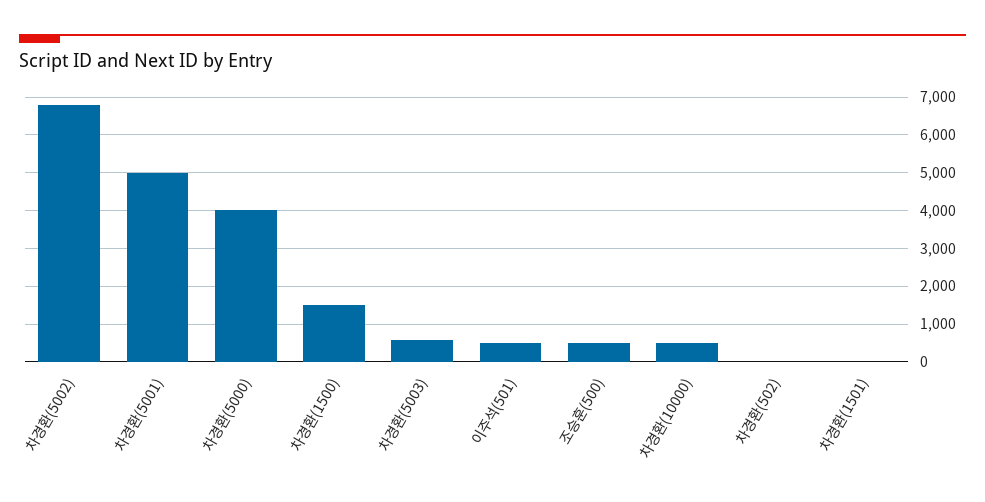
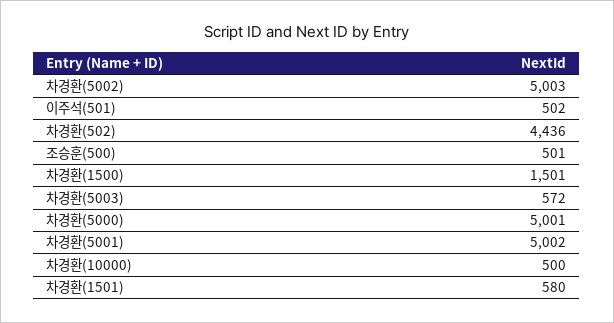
차경환(5002): 6800 -> 5003
차경환(5000): 4000 -> 5001
차경환(502): 0 -> 4436
차경환(1501): 0 -> 580

